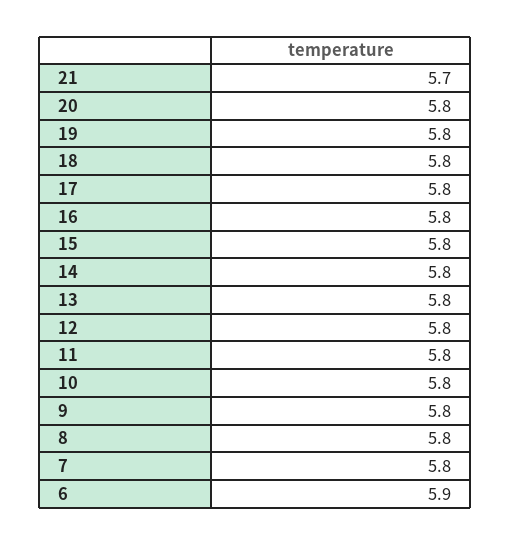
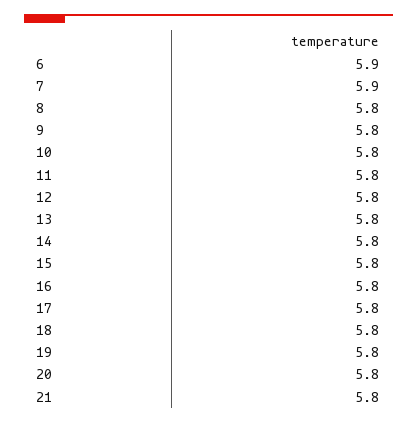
21: 5.7 -> 5.8
7: 5.8 -> 5.9

